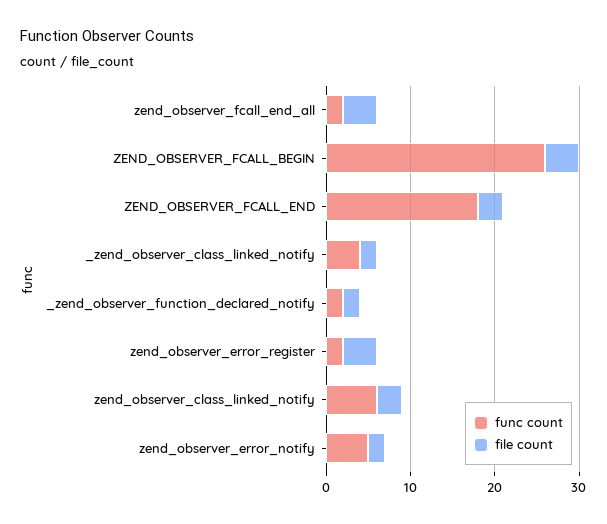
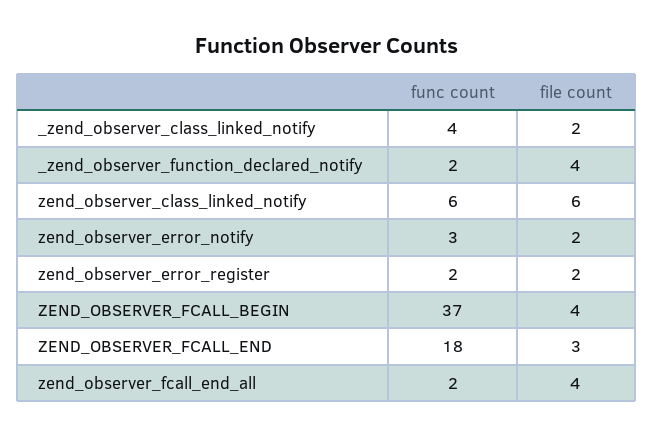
func count, ZEND_OBSERVER_FCALL_BEGIN: 26 -> 37
file count, _zend_observer_function_declared_notify: 2 -> 4
file count, zend_observer_error_register: 4 -> 2
file count, zend_observer_class_linked_notify: 3 -> 6
func count, zend_observer_error_notify: 5 -> 3

